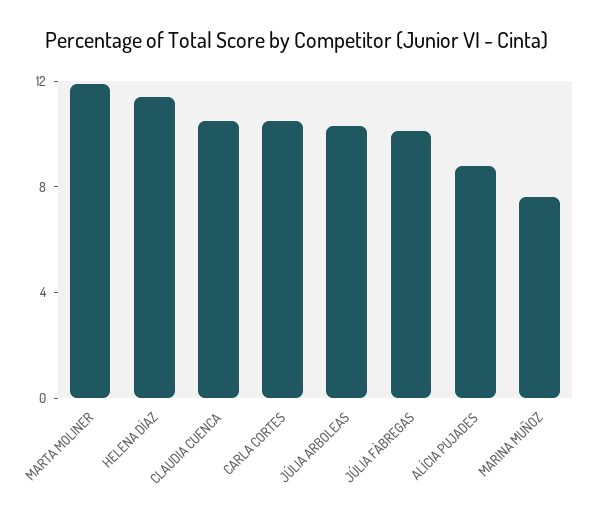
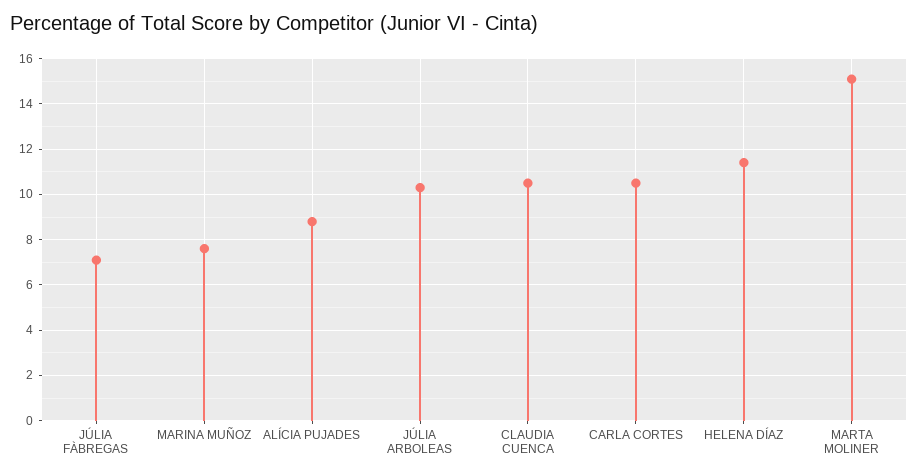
MARTA MOLINER: 12 -> 15
JÚLIA FÀBREGAS: 10 -> 7

